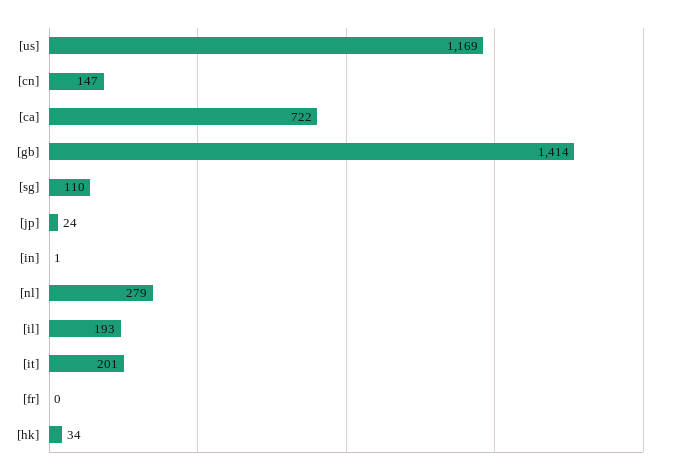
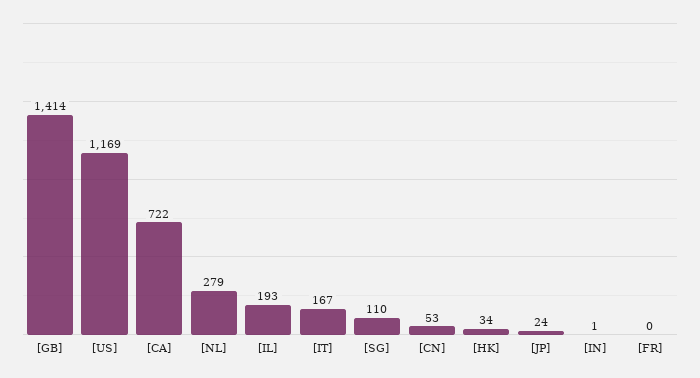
[cn]: 147 -> 53
[it]: 201 -> 167

